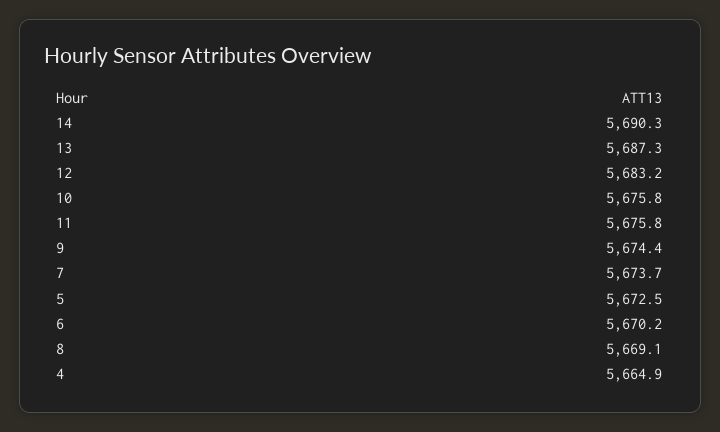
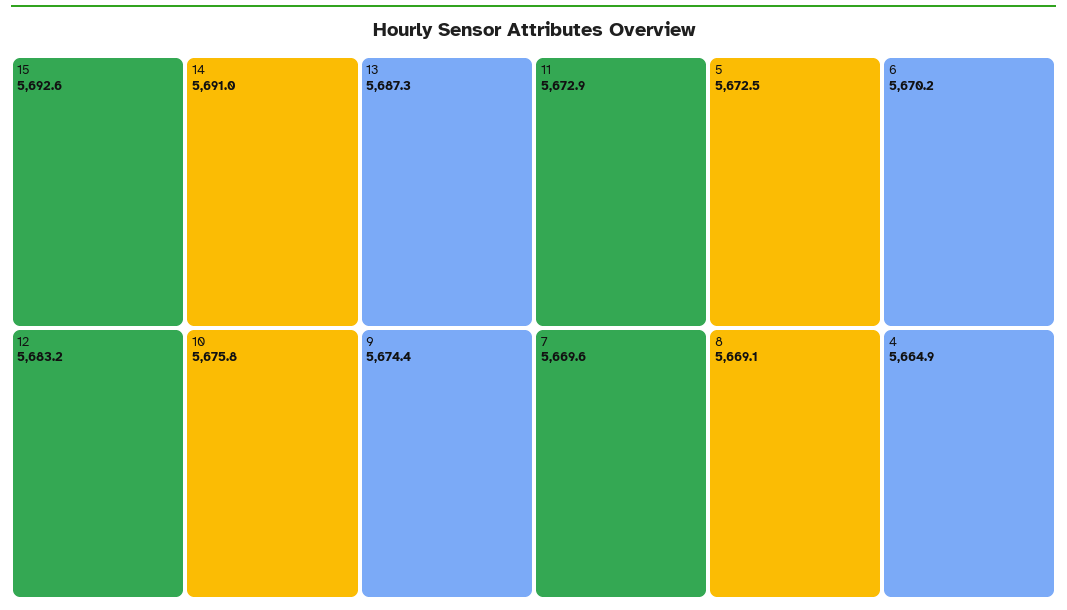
14: 5690.3 -> 5691
11: 5675.8 -> 5672.9
7: 5673.7 -> 5669.6
15: none -> 5692.6

